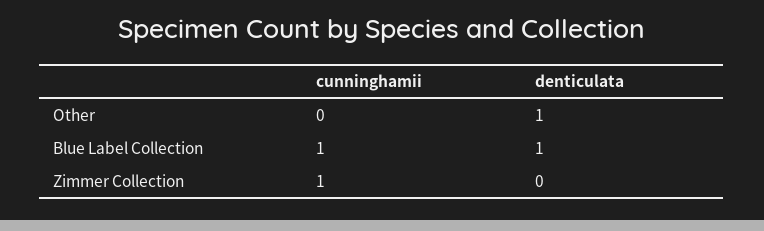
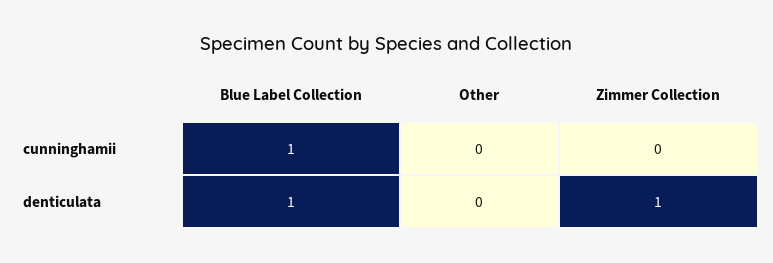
denticulata, Other: 1 -> 0
cunninghamii, Zimmer Collection: 1 -> 0
denticulata, Zimmer Collection: 0 -> 1

